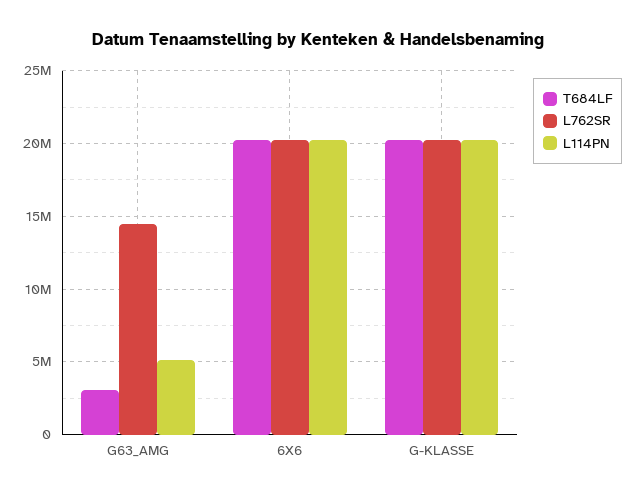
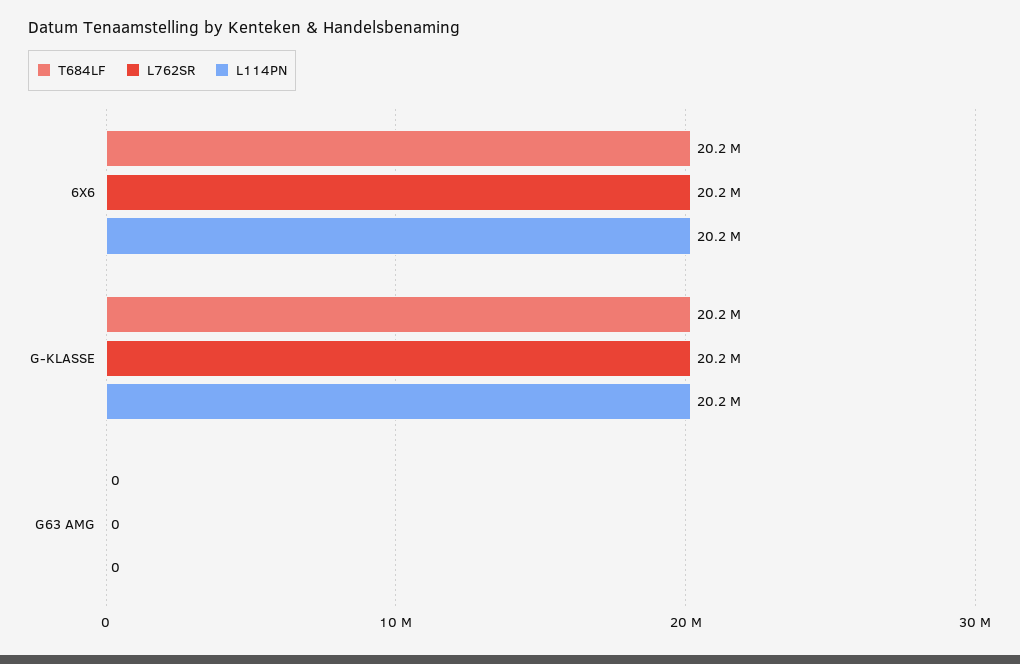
T684LF, G63_AMG: 3000000 -> 0
L762SR, G63_AMG: 14500000 -> 0
L114PN, G63_AMG: 5000000 -> 0

